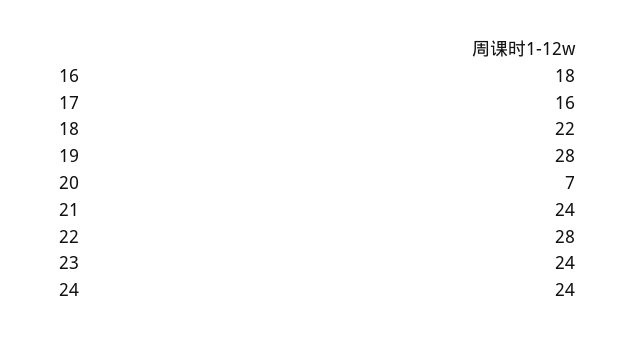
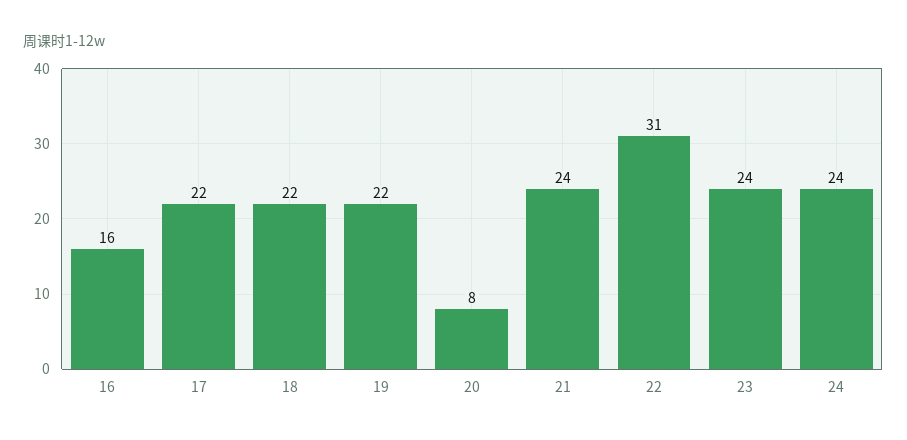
16: 18 -> 16
17: 16 -> 22
19: 28 -> 22
20: 7 -> 8
22: 28 -> 31

